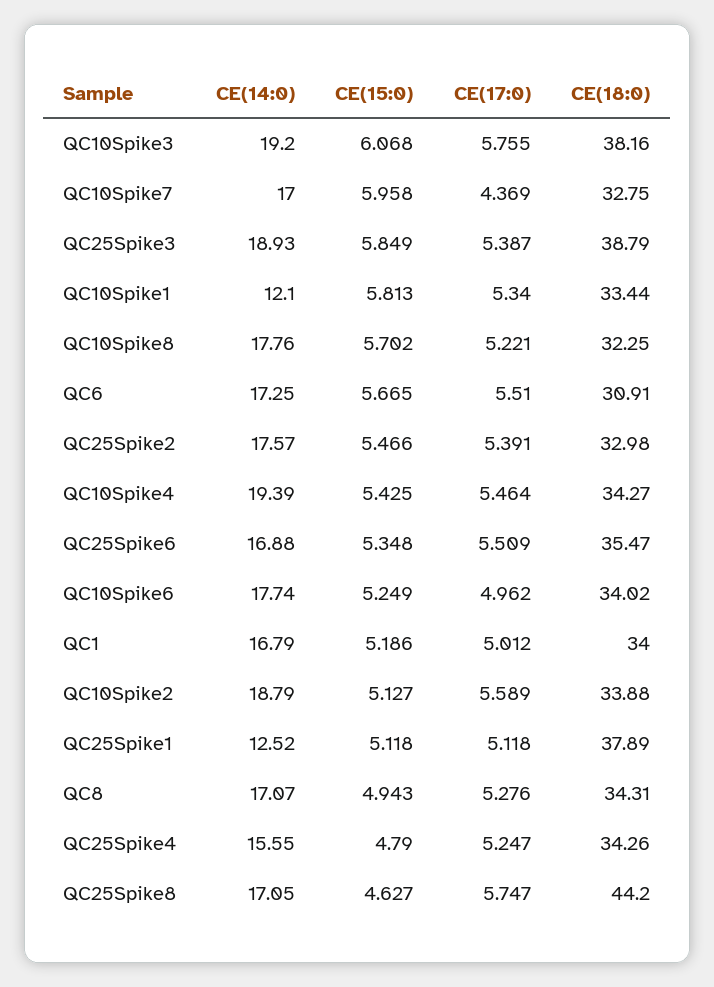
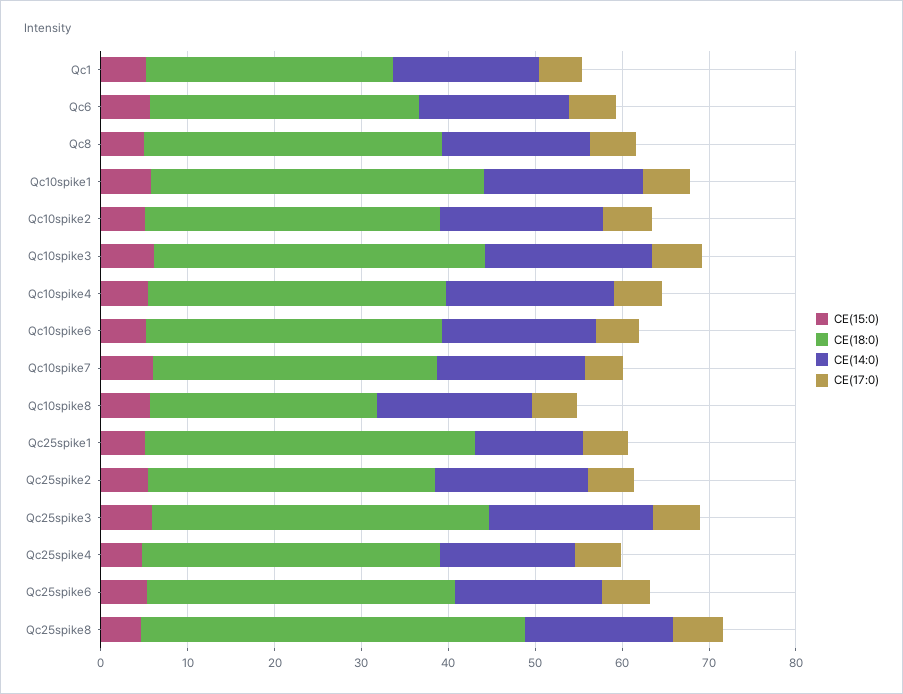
CE(14:0), QC10Spike1: 12.1 -> 18
CE(18:0), QC10Spike1: 33.44 -> 38
CE(18:0), QC10Spike8: 32.25 -> 26
CE(18:0), QC1: 34 -> 28

